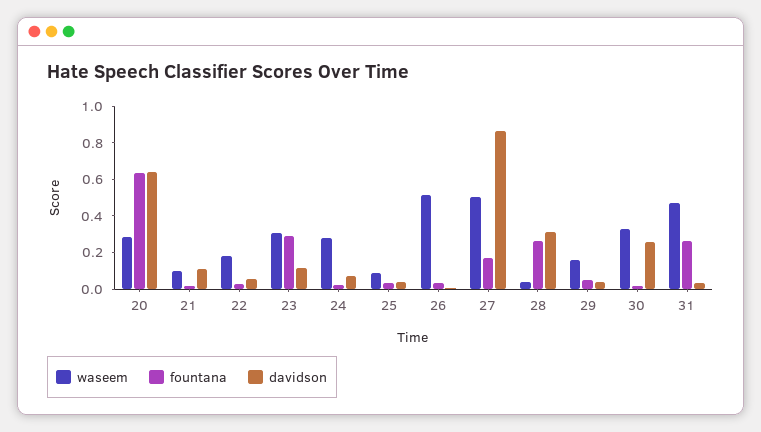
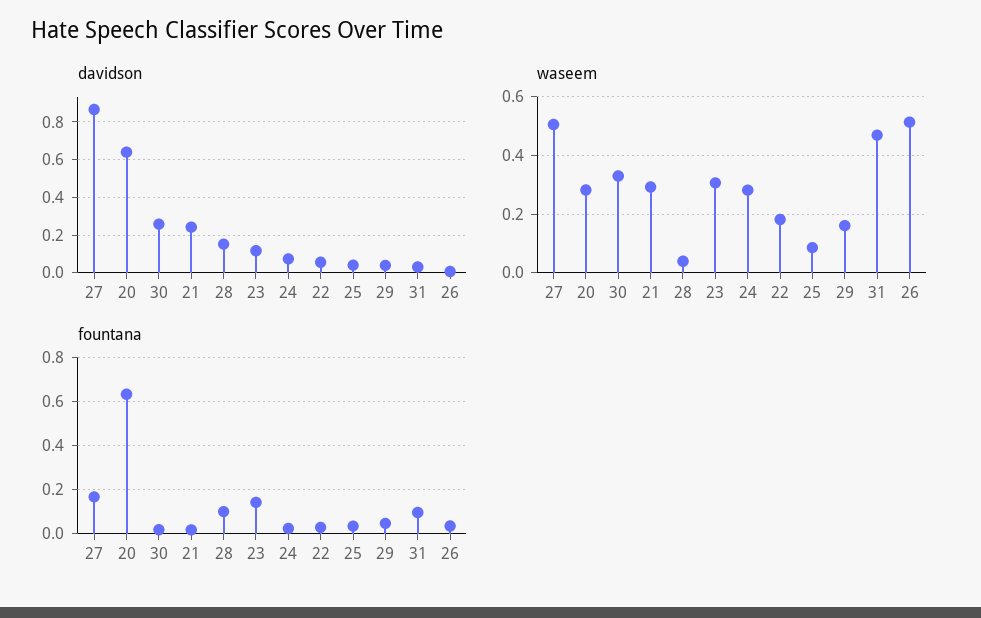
waseem, 21: 0.1 -> 0.3
davidson, 21: 0.1 -> 0.25
fountana, 23: 0.3 -> 0.15
fountana, 28: 0.25 -> 0.1
davidson, 28: 0.3 -> 0.15
fountana, 31: 0.25 -> 0.1

